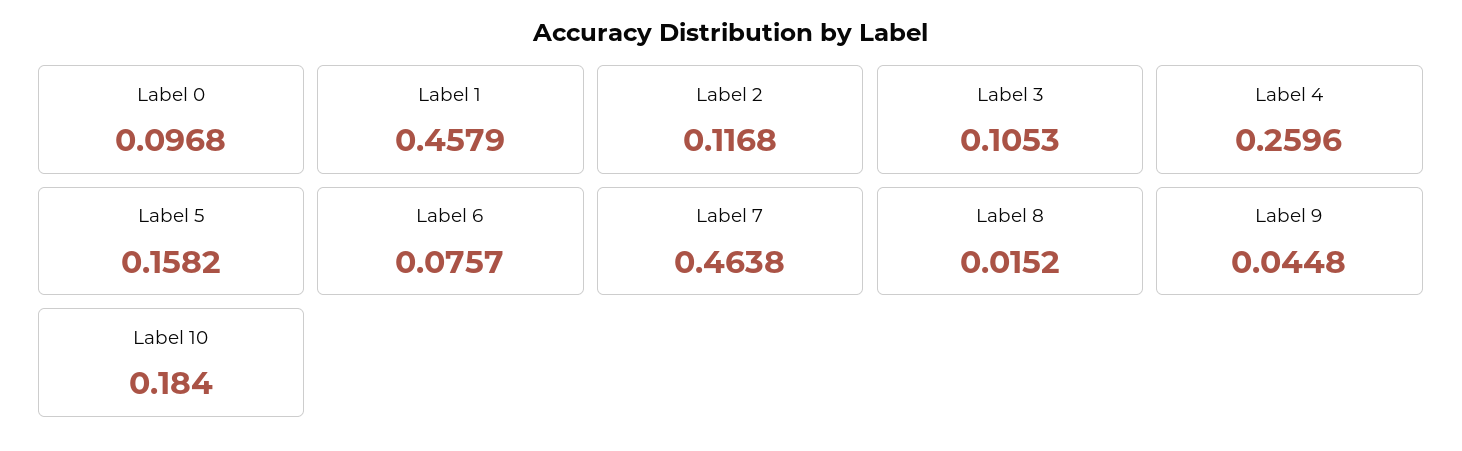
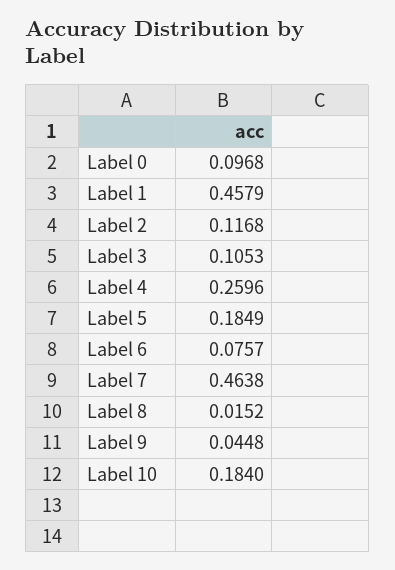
Label 5: 0.1582 -> 0.1849

